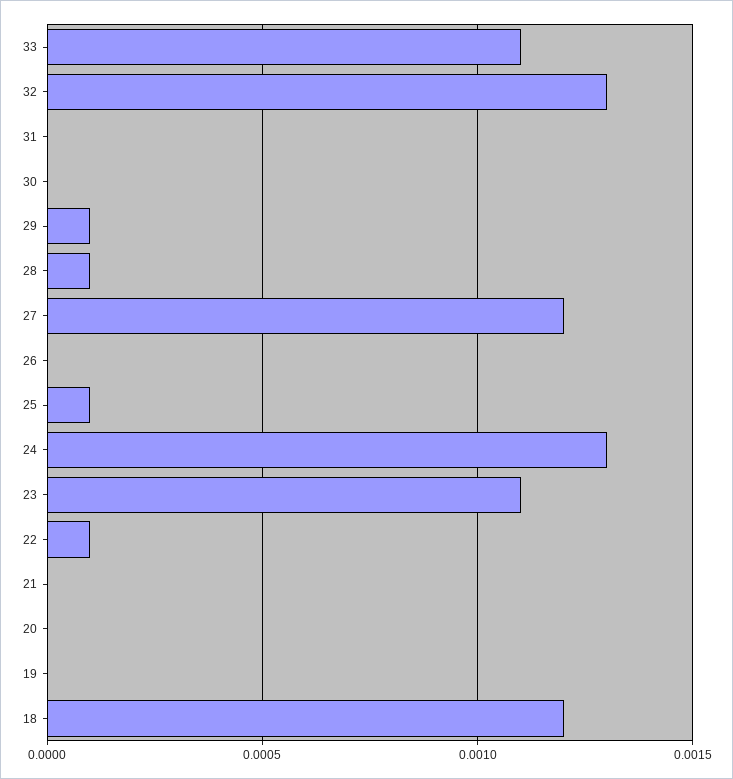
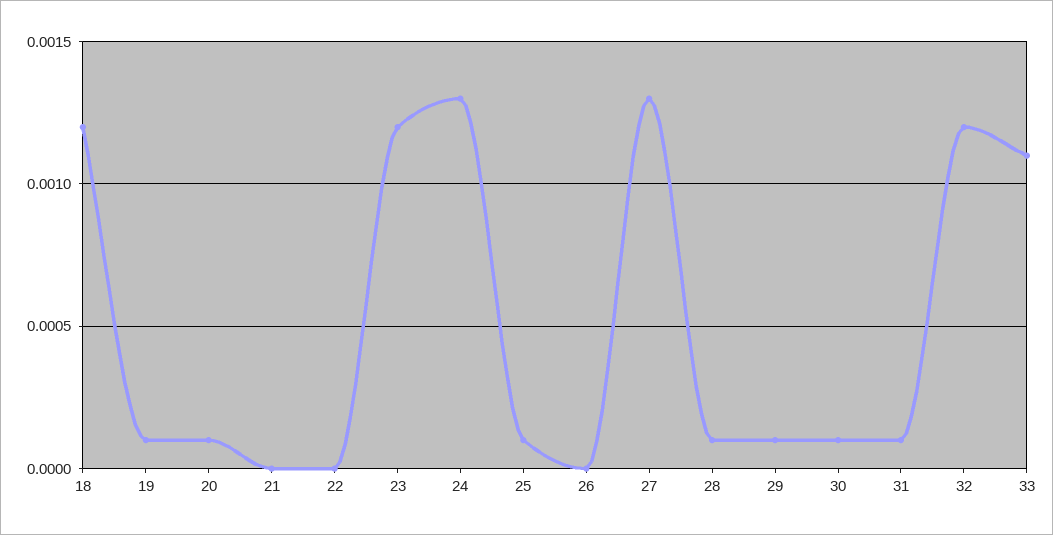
32: 0.0013 -> 0.0012
31: 0 -> 0.0001
30: 0 -> 0.0001
27: 0.0012 -> 0.0013
23: 0.0011 -> 0.0012
22: 0.0001 -> 0
20: 0 -> 0.0001
19: 0 -> 0.0001

